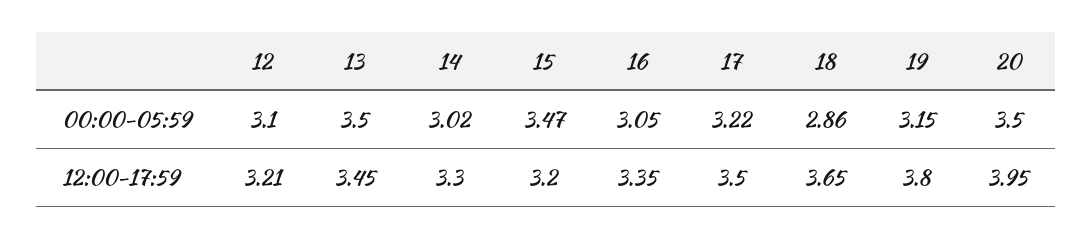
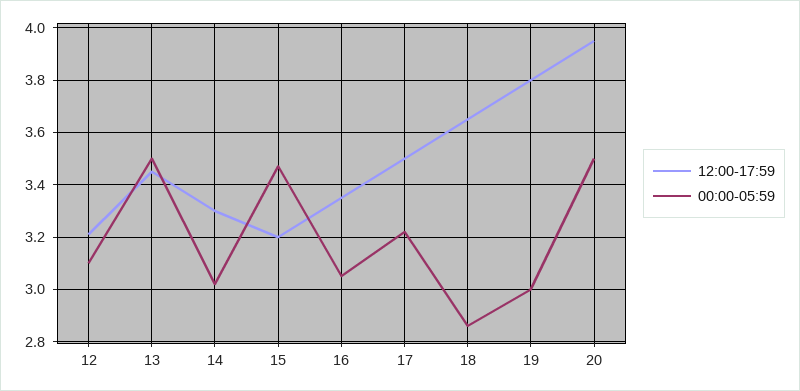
00:00-05:59, 19: 3.15 -> 3

